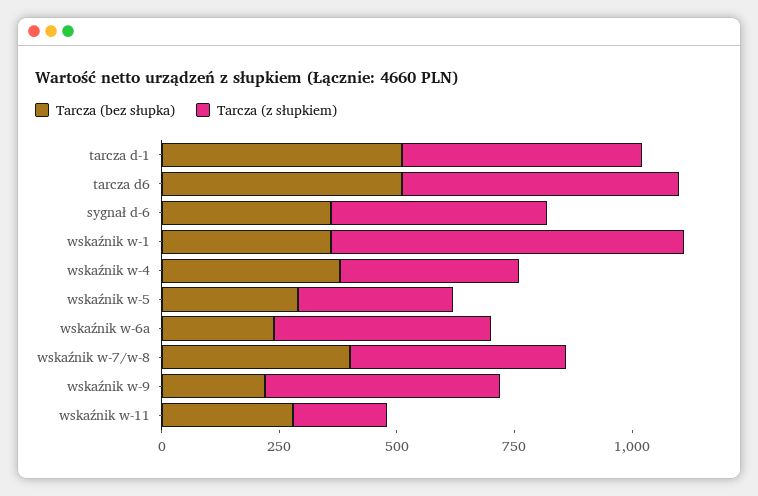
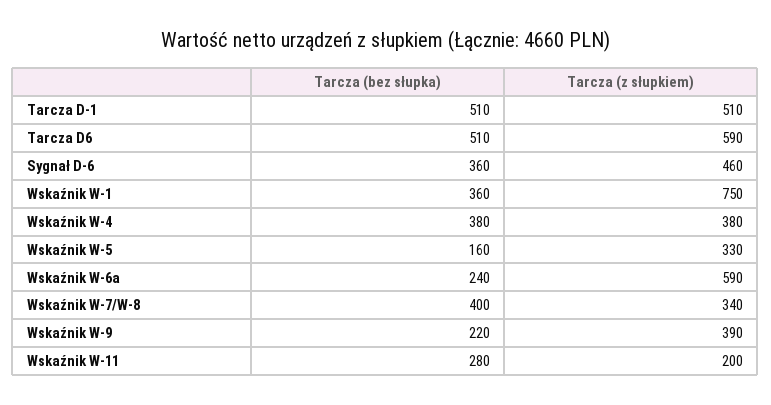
Tarcza (bez słupka), wskaźnik w-5: 300 -> 160
Tarcza (z słupkiem), wskaźnik w-6a: 450 -> 590
Tarcza (z słupkiem), wskaźnik w-7/w-8: 450 -> 340
Tarcza (z słupkiem), wskaźnik w-9: 500 -> 390

